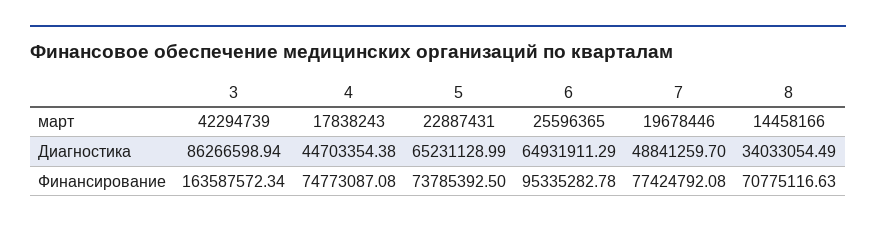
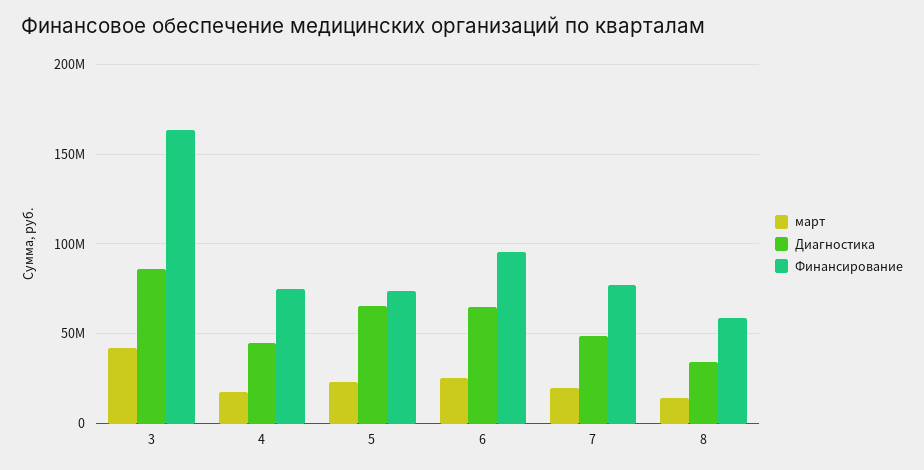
Финансирование, 8: 70775116.63 -> 60000000

